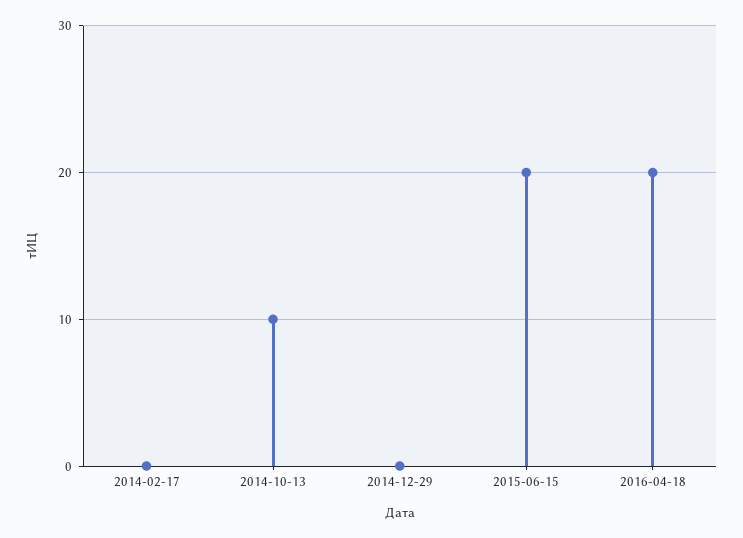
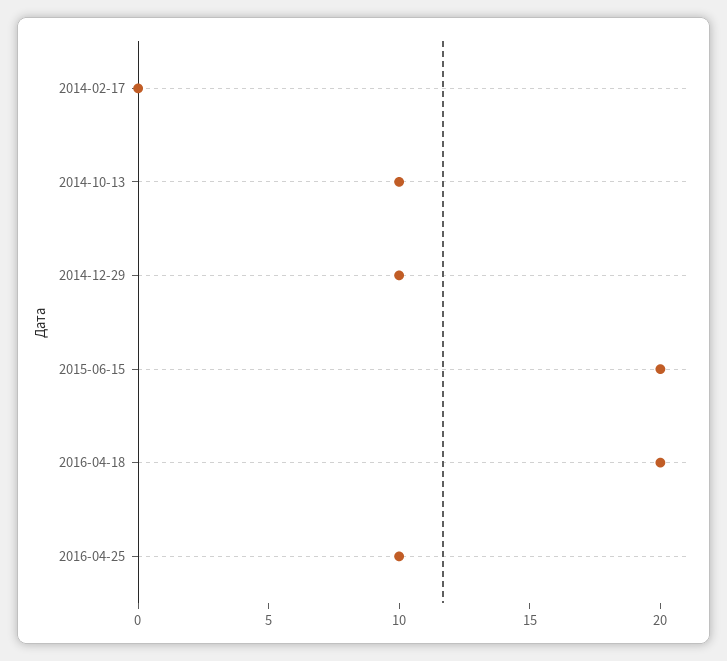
2014-12-29: 0 -> 10
2016-04-25: none -> 10

